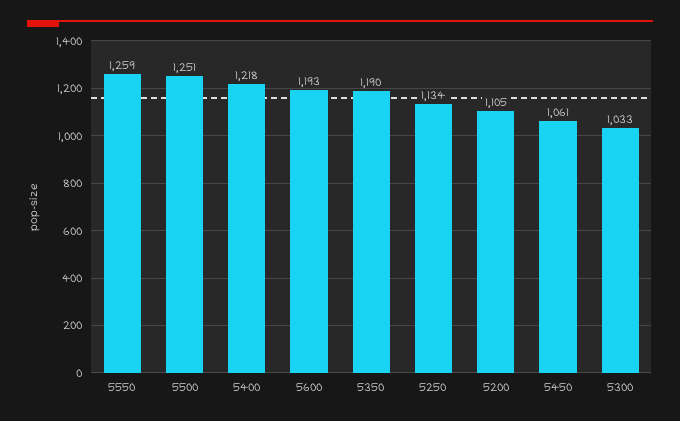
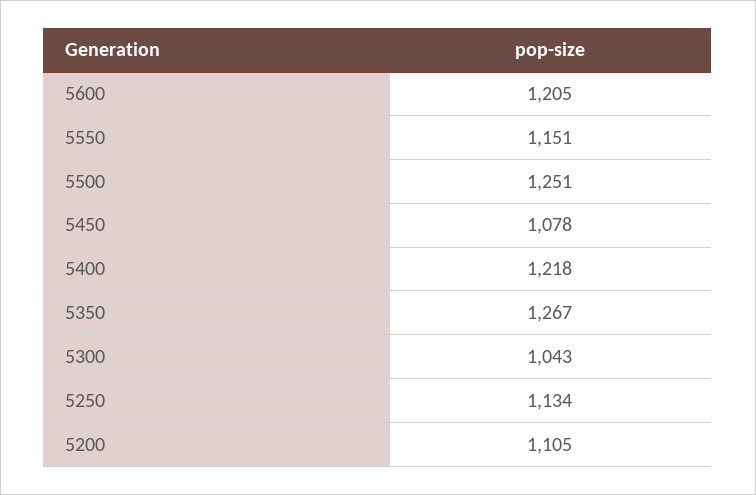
5550: 1259 -> 1151
5600: 1193 -> 1205
5350: 1190 -> 1267
5450: 1061 -> 1078
5300: 1033 -> 1043

